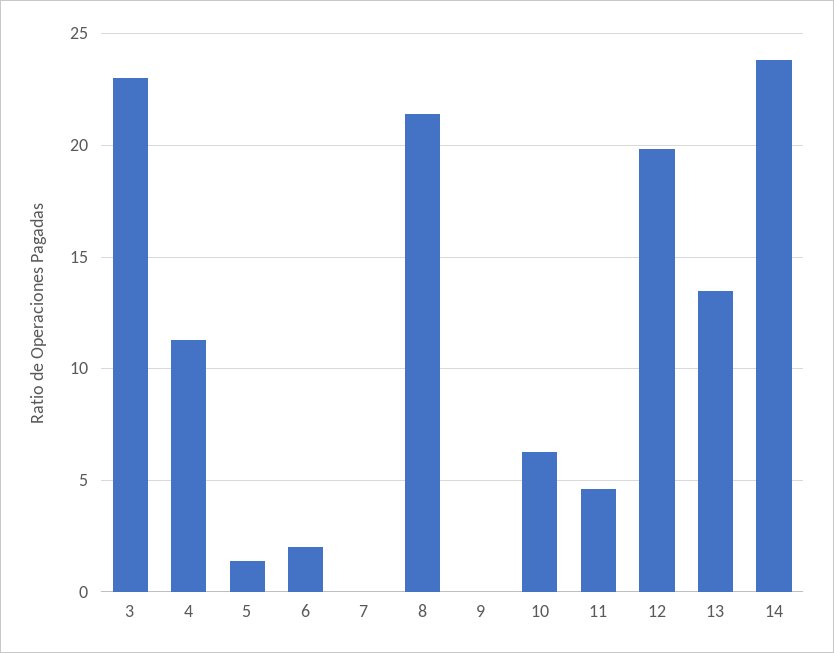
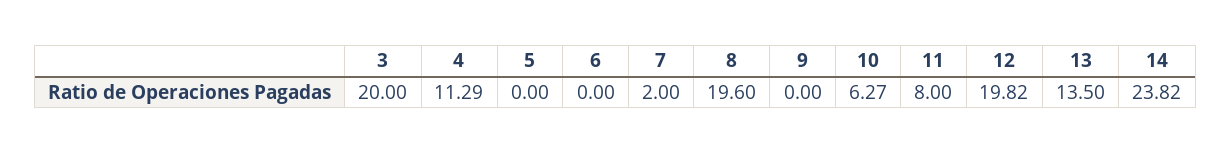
3: 23 -> 20
5: 1.5 -> 0
6: 2 -> 0
7: 0 -> 2
8: 21.5 -> 19.6
11: 4.5 -> 8

